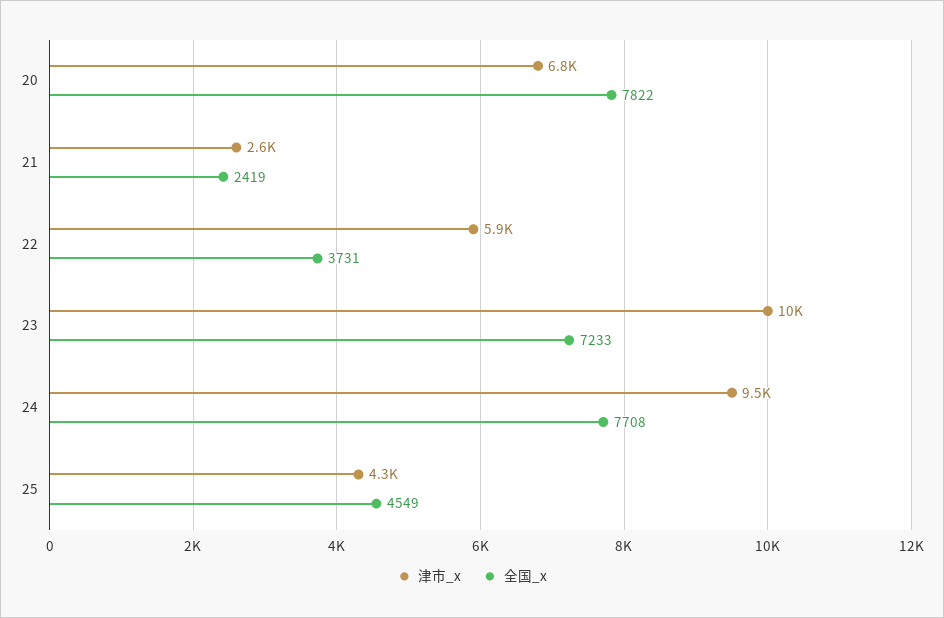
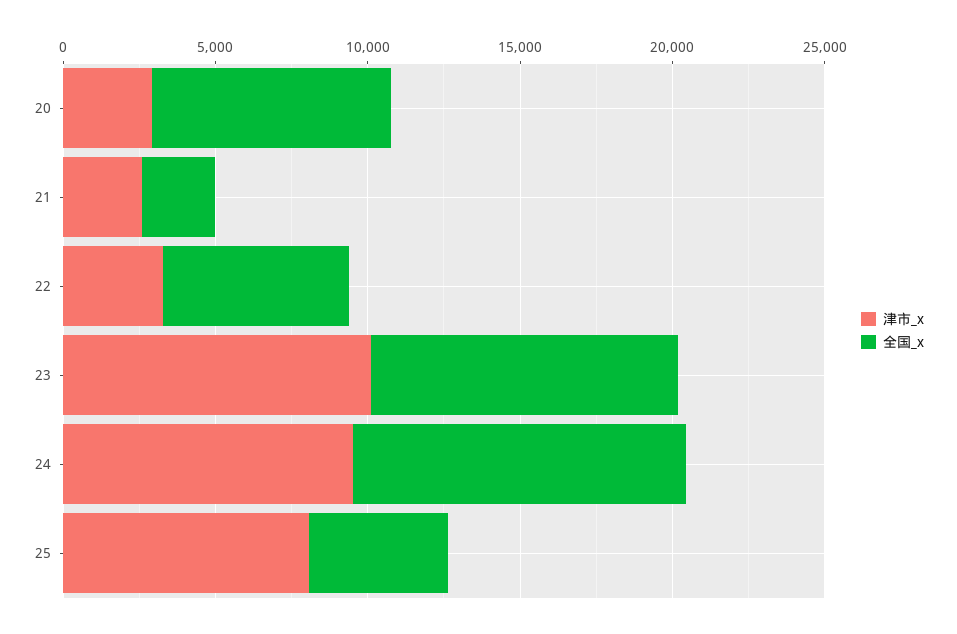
津市_x, 20: 6800 -> 3000
津市_x, 22: 5900 -> 3000
全国_x, 22: 3731 -> 6000
全国_x, 23: 7233 -> 10000
全国_x, 24: 7708 -> 11000
津市_x, 25: 4300 -> 8000

